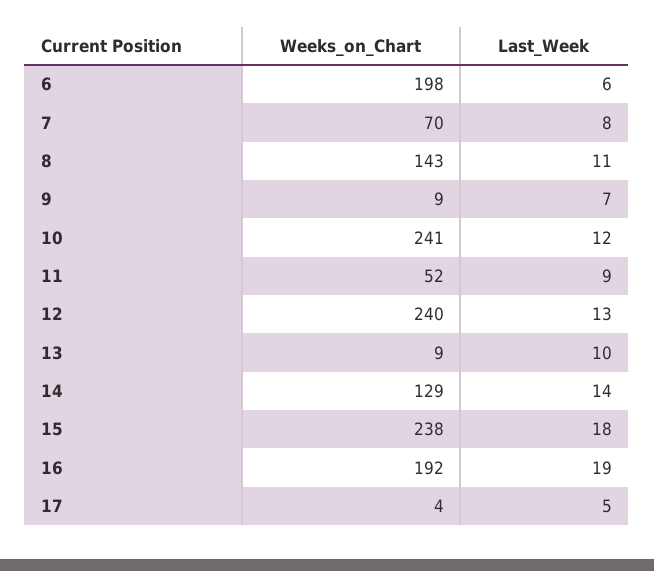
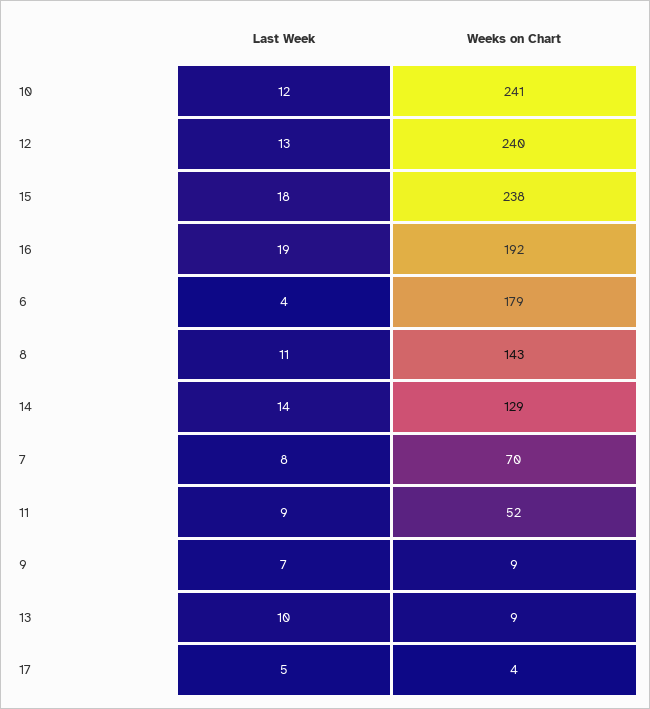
Weeks_on_Chart, 6: 198 -> 179
Last_Week, 6: 6 -> 4

